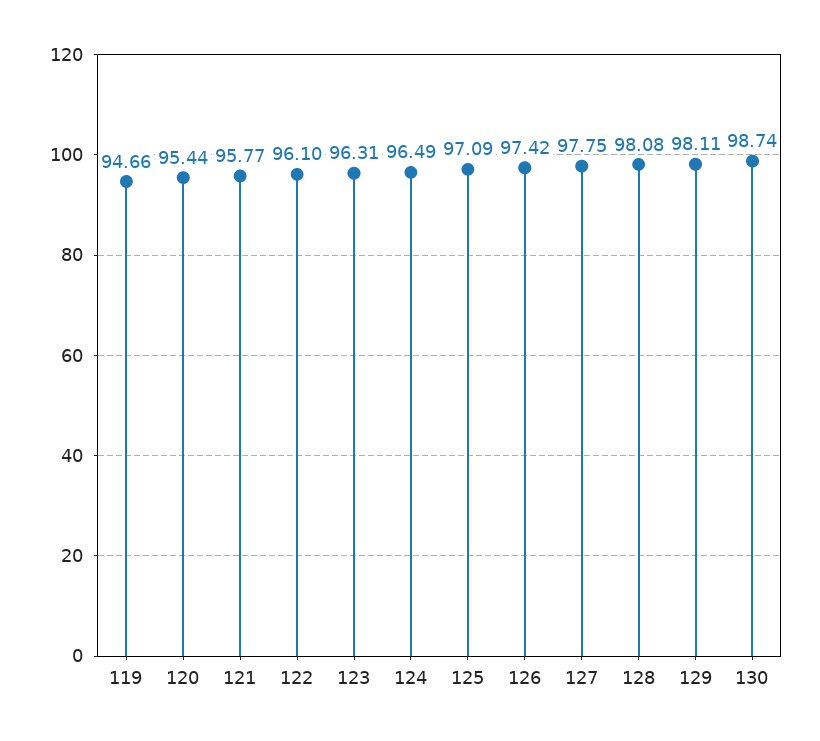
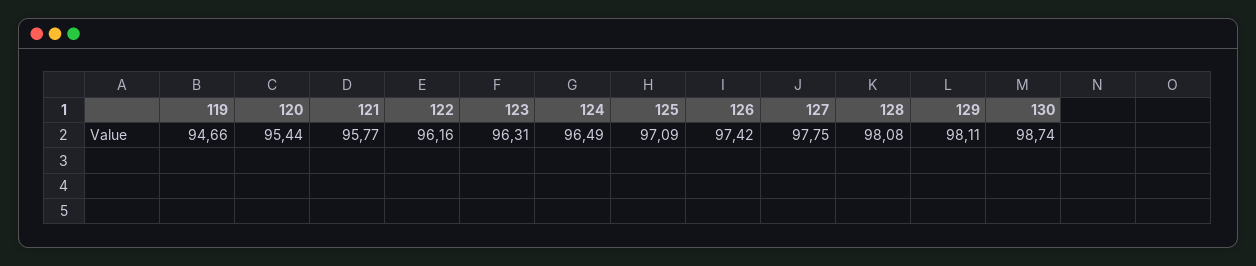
122: 96.1 -> 96.16

